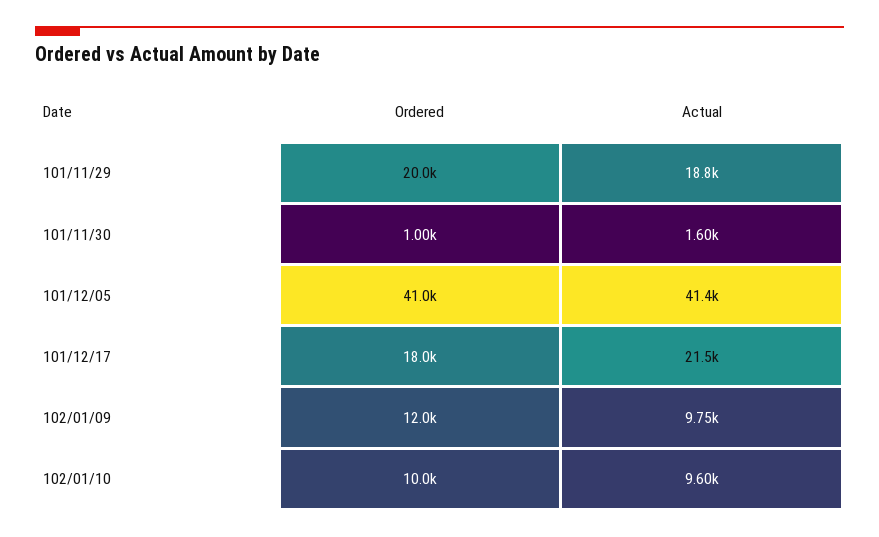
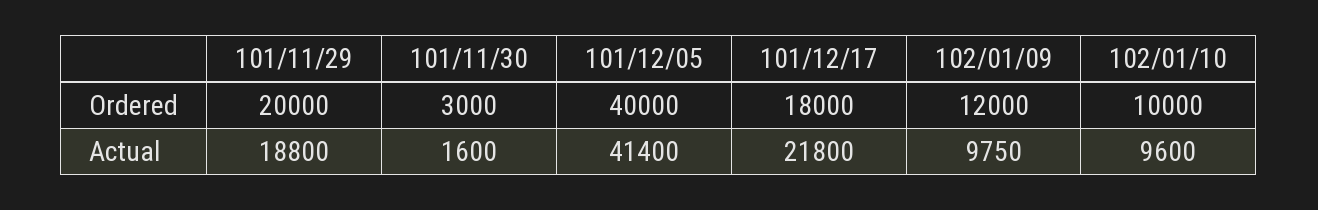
Ordered, 101/11/30: 1000 -> 3000
Ordered, 101/12/05: 41000 -> 40000
Actual, 101/12/17: 21500 -> 21800

